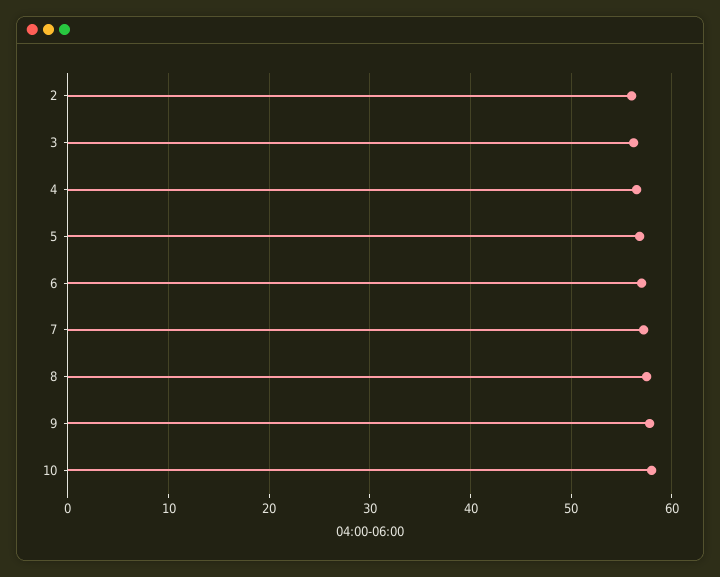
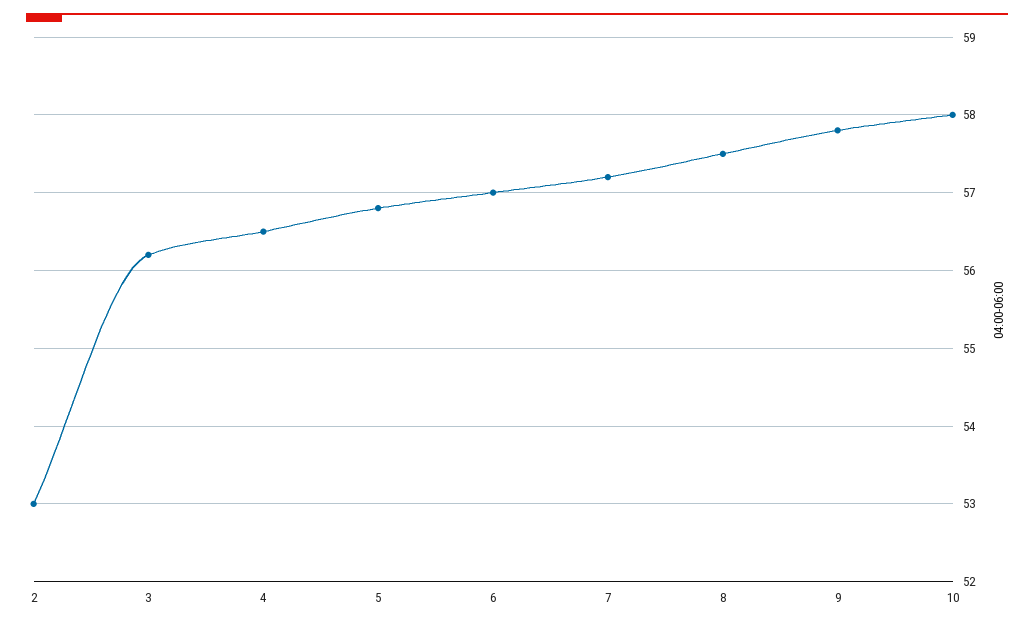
2: 56 -> 53

